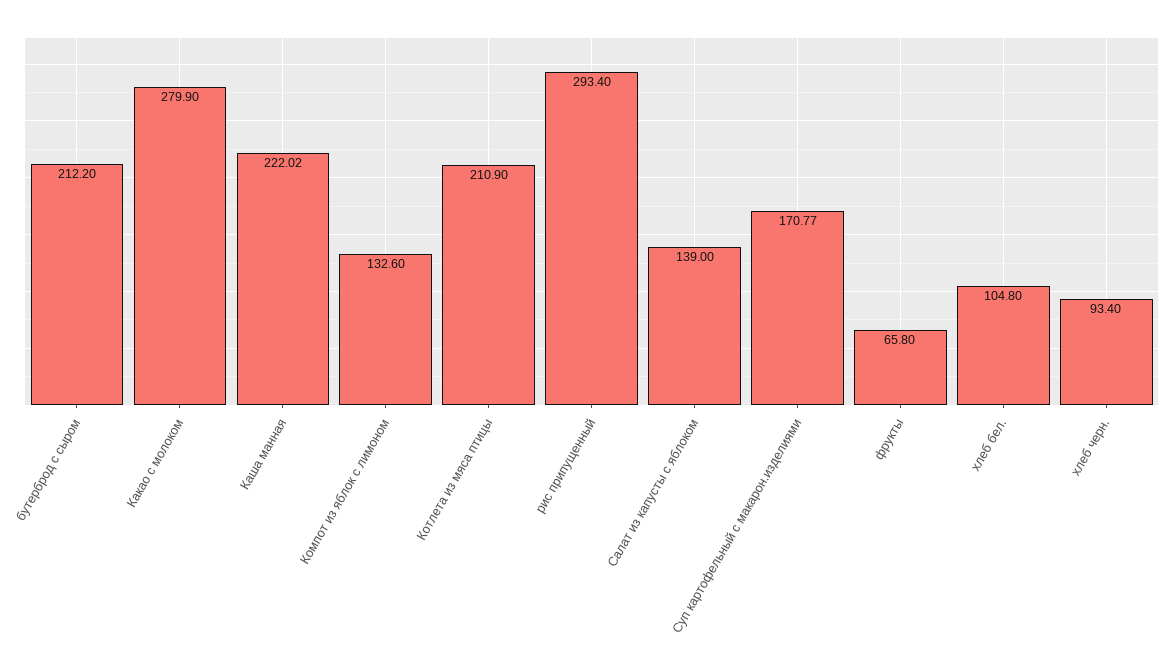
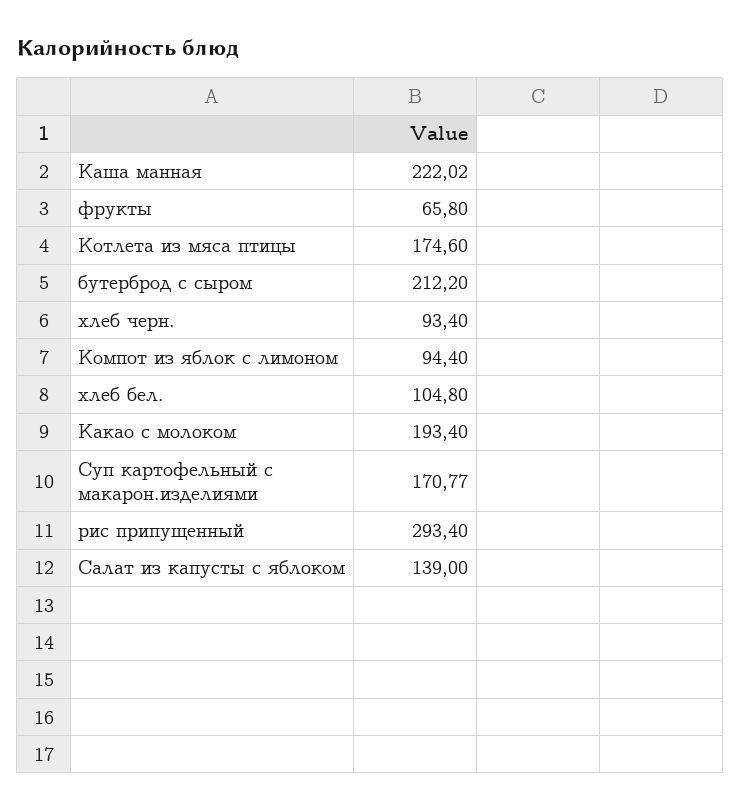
Какао с молоком: 279.9 -> 193.4
Компот из яблок с лимоном: 132.6 -> 94.4
Котлета из мяса птицы: 210.9 -> 174.6

